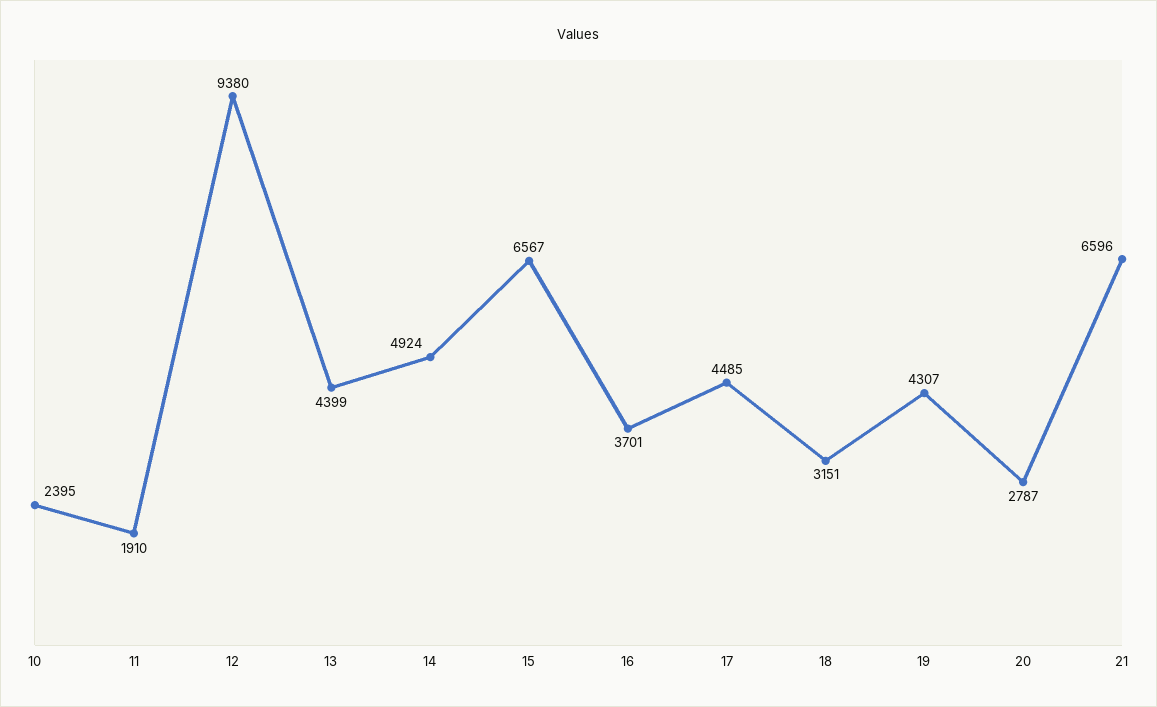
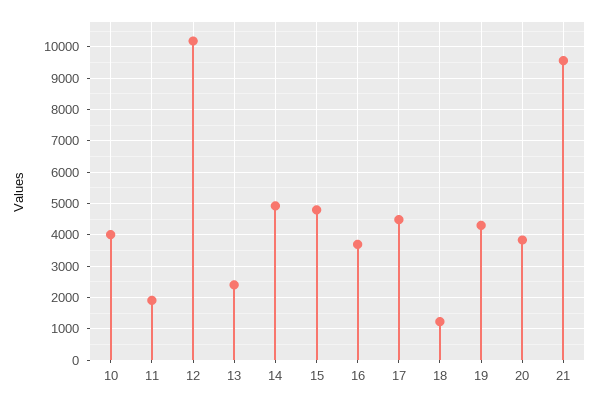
10: 2395 -> 4000
12: 9380 -> 10200
13: 4399 -> 2400
15: 6567 -> 4800
18: 3151 -> 1200
20: 2787 -> 3800
21: 6596 -> 9600

